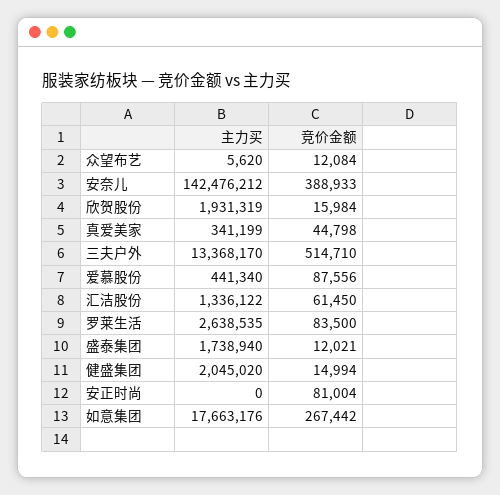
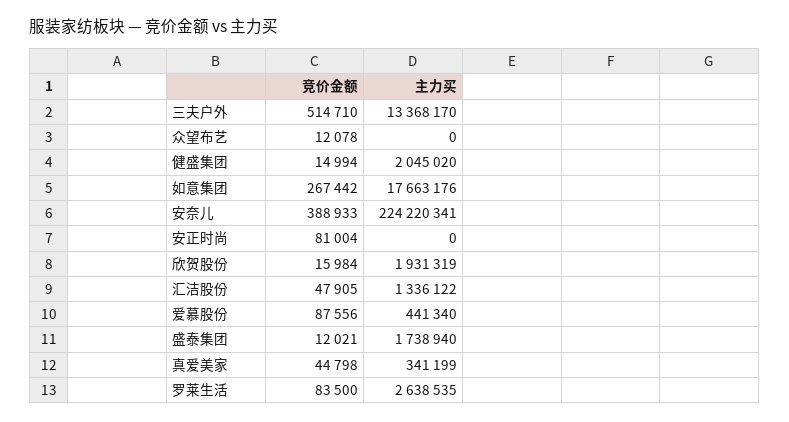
主力买, 众望布艺: 5620 -> 0
竞价金额, 众望布艺: 12084 -> 12078
主力买, 安奈儿: 142476212 -> 224220341
竞价金额, 汇洁股份: 61450 -> 47905

